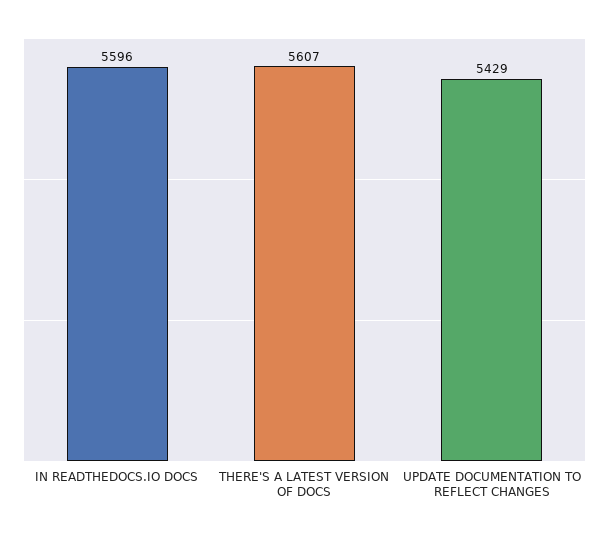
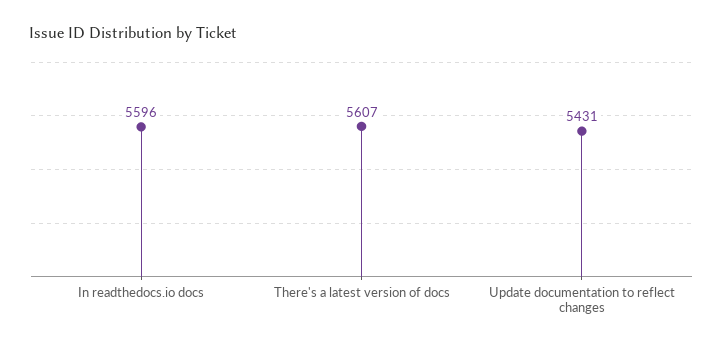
UPDATE DOCUMENTATION TO REFLECT CHANGES: 5429 -> 5431

